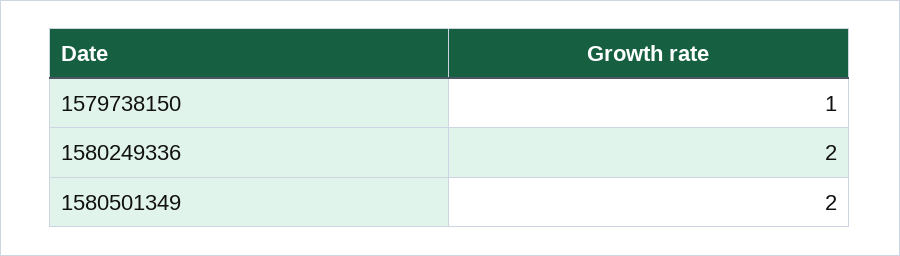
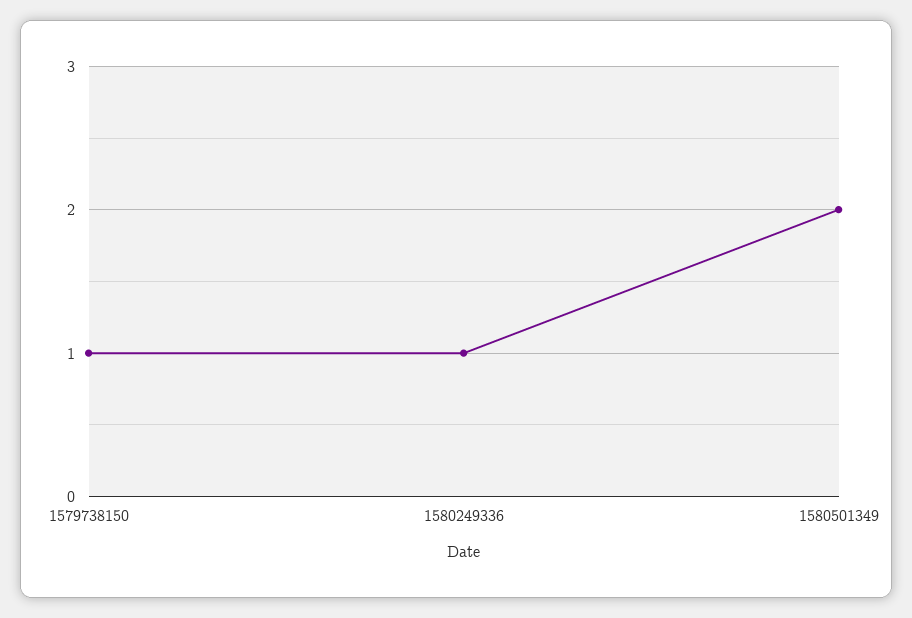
1580249336: 2 -> 1

